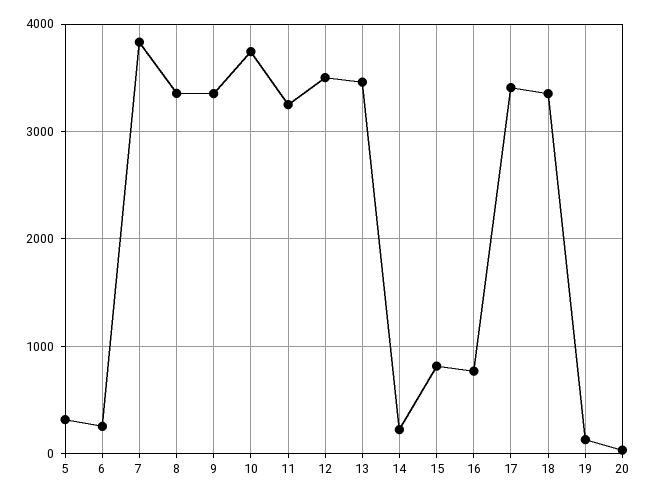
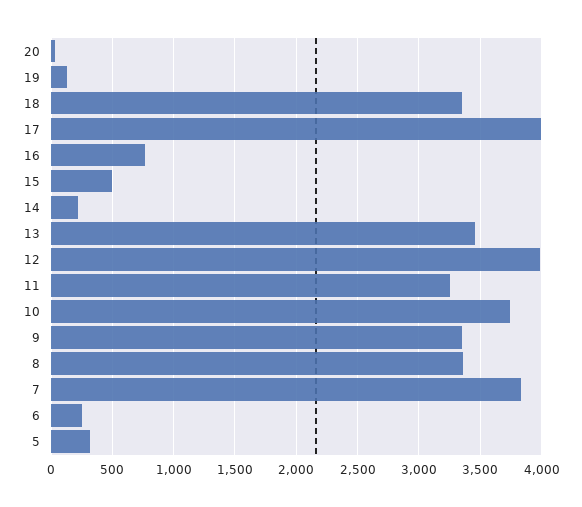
12: 3500 -> 4000
15: 800 -> 500
17: 3400 -> 4000

